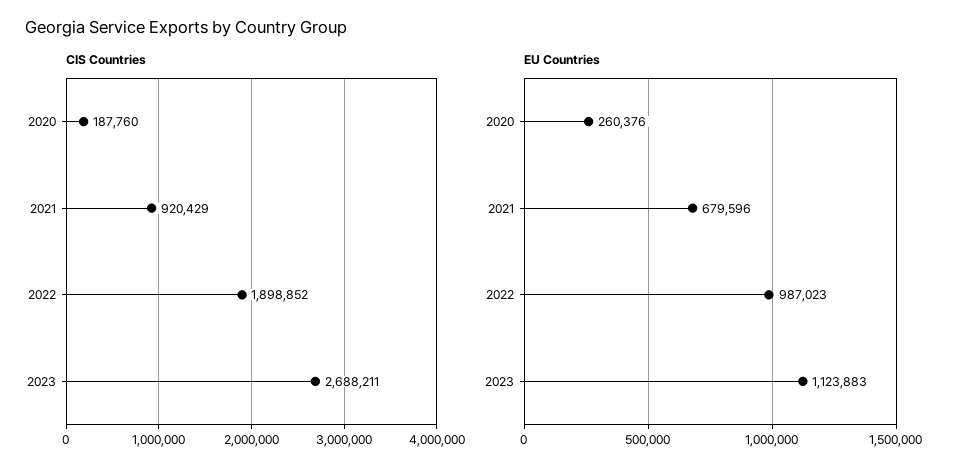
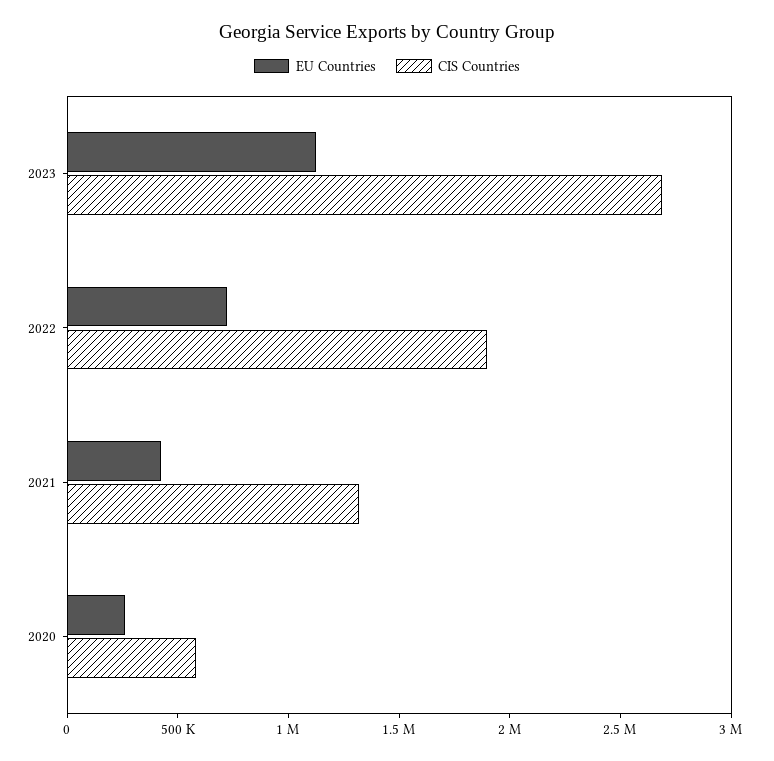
CIS Countries, 2020: 187760 -> 600000
CIS Countries, 2021: 920429 -> 1300000
EU Countries, 2021: 679596 -> 400000
EU Countries, 2022: 987023 -> 700000

